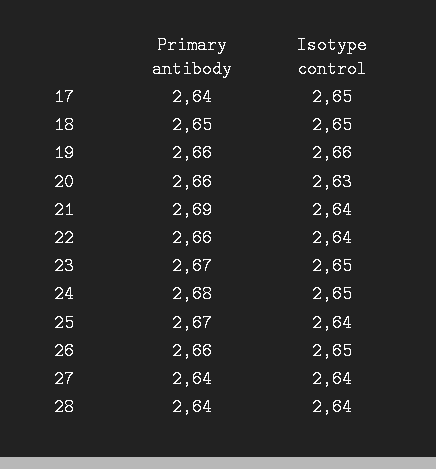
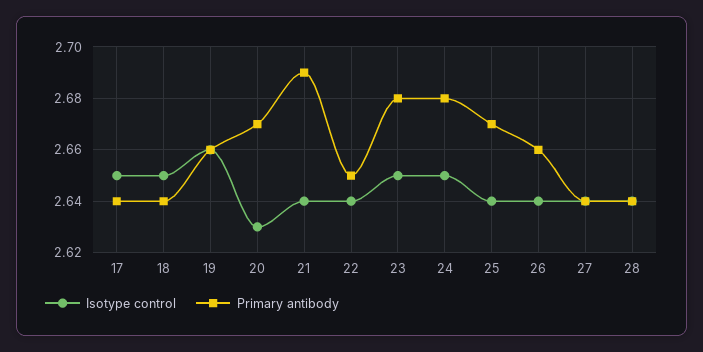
Primary antibody, 18: 2.65 -> 2.64
Primary antibody, 20: 2.66 -> 2.67
Primary antibody, 22: 2.66 -> 2.65
Primary antibody, 23: 2.67 -> 2.68
Isotype control, 26: 2.65 -> 2.64

